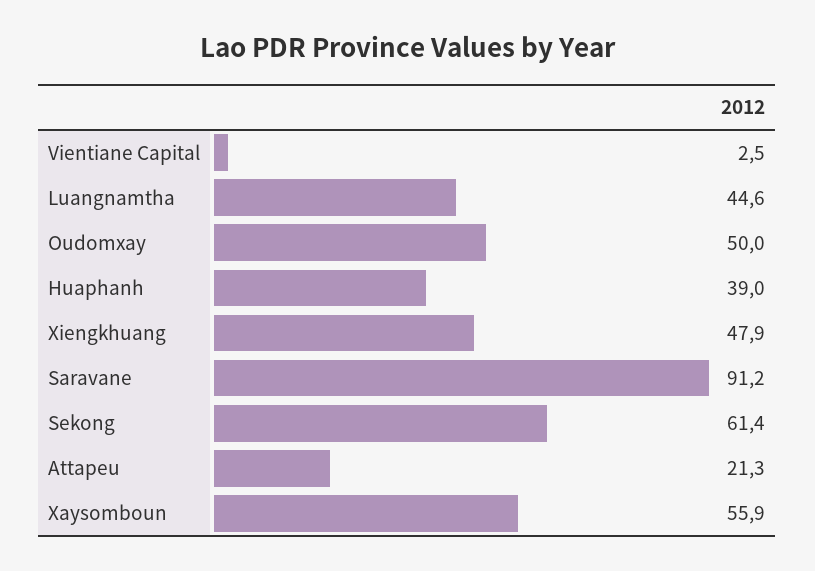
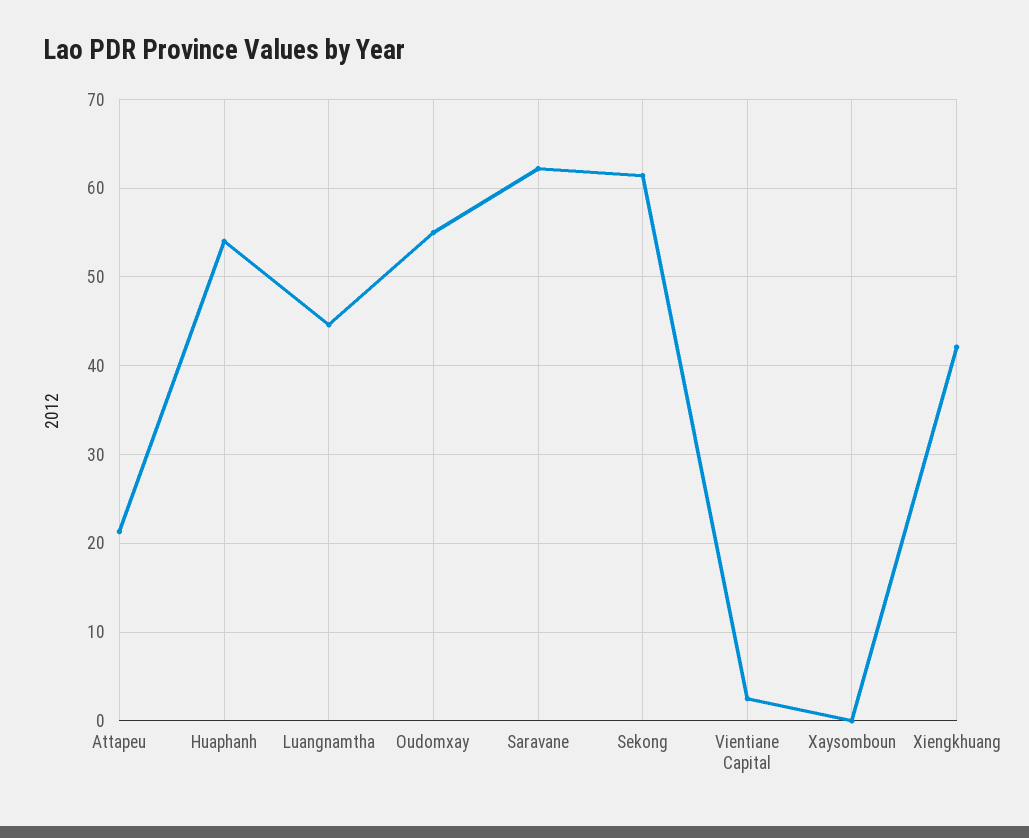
Oudomxay: 50 -> 55
Huaphanh: 39 -> 54
Xiengkhuang: 47.9 -> 42
Saravane: 91.2 -> 62
Xaysomboun: 55.9 -> 0

